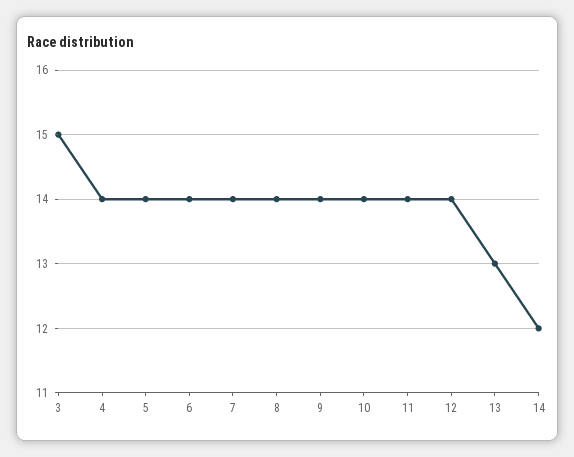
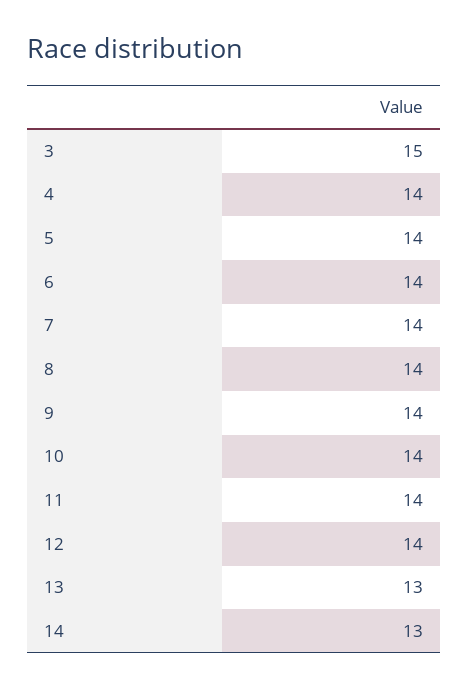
14: 12 -> 13

